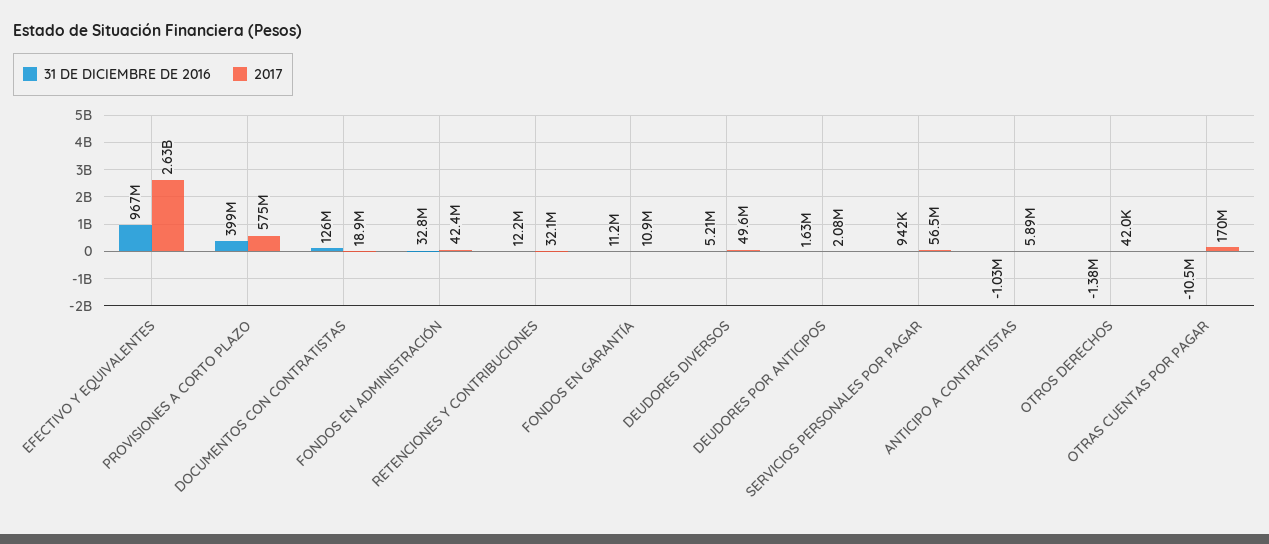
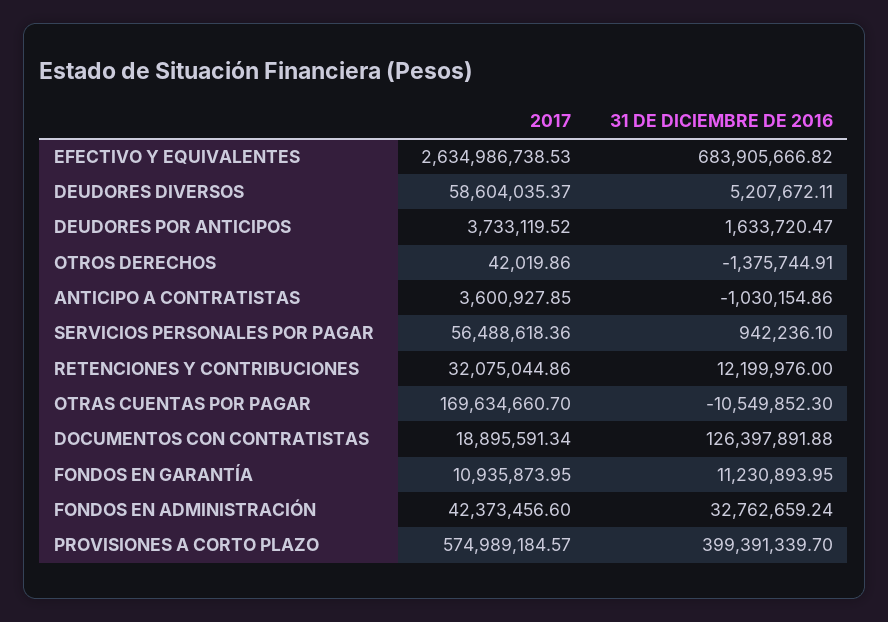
31 DE DICIEMBRE DE 2016, EFECTIVO Y EQUIVALENTES: 967000000 -> 683905666.82
2017, DEUDORES DIVERSOS: 49600000 -> 58604035.37
2017, DEUDORES POR ANTICIPOS: 2080000 -> 3733119.52
2017, ANTICIPO A CONTRATISTAS: 5890000 -> 3600927.85

